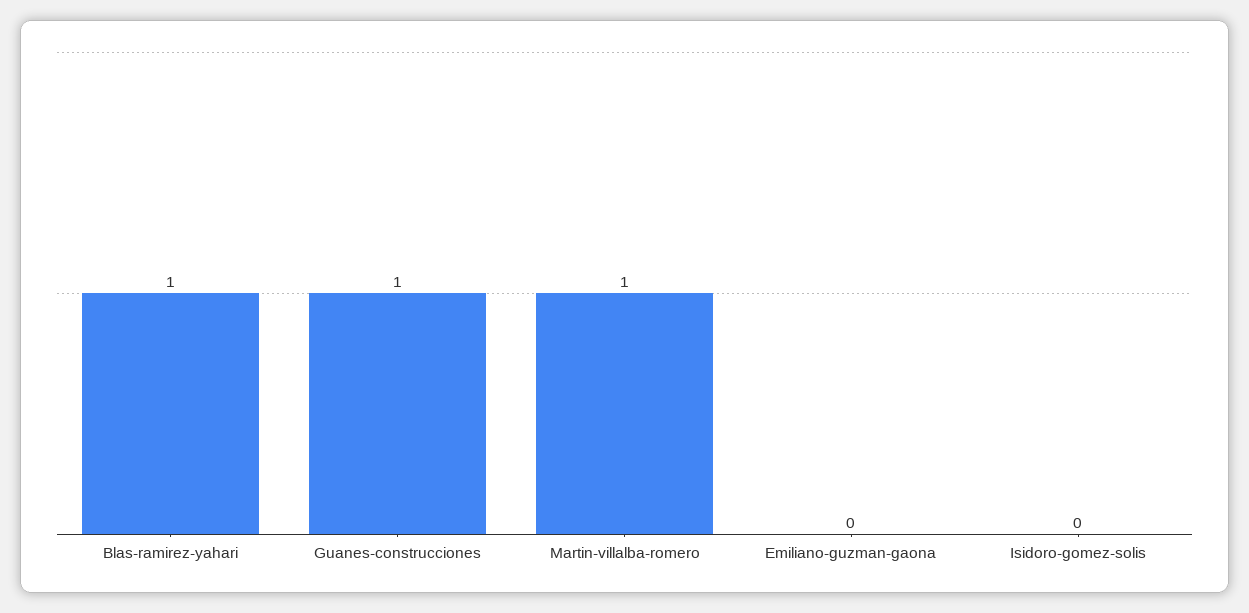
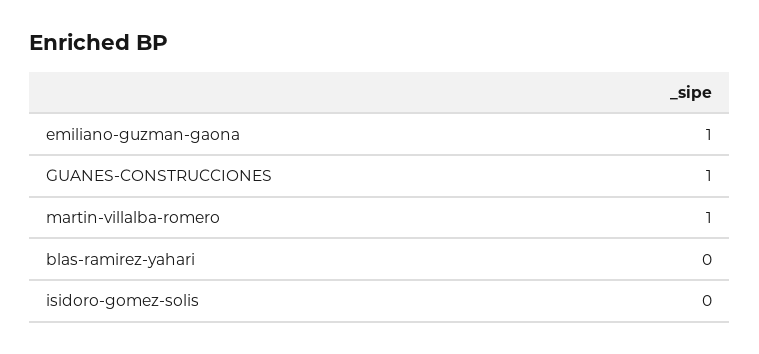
Blas-ramirez-yahari: 1 -> 0
Emiliano-guzman-gaona: 0 -> 1

